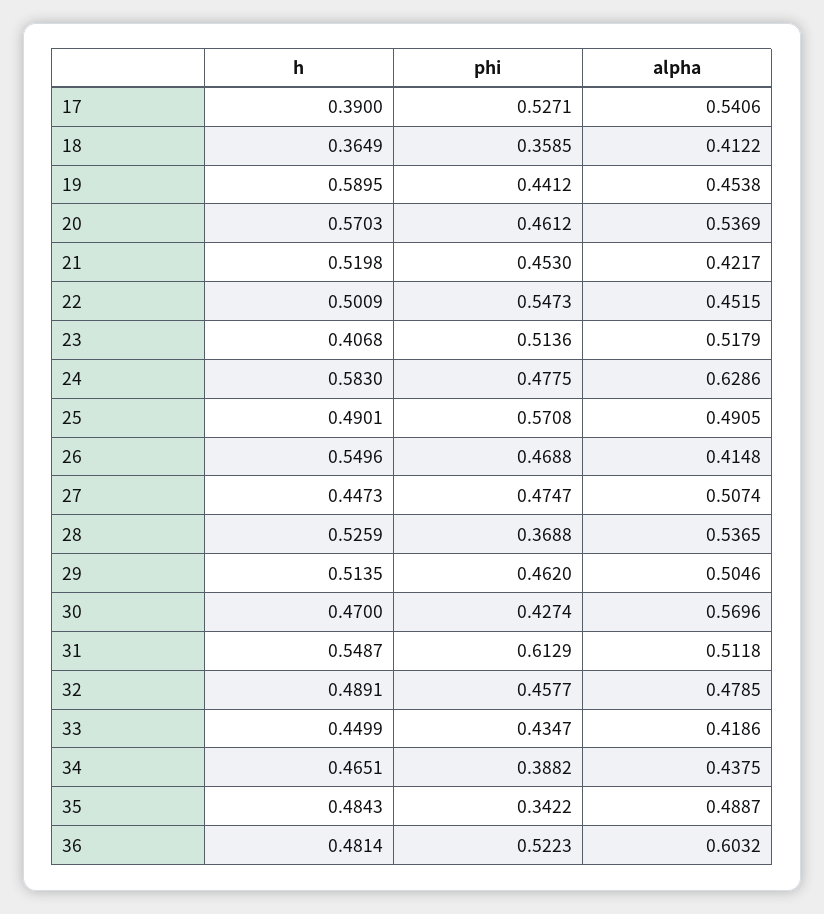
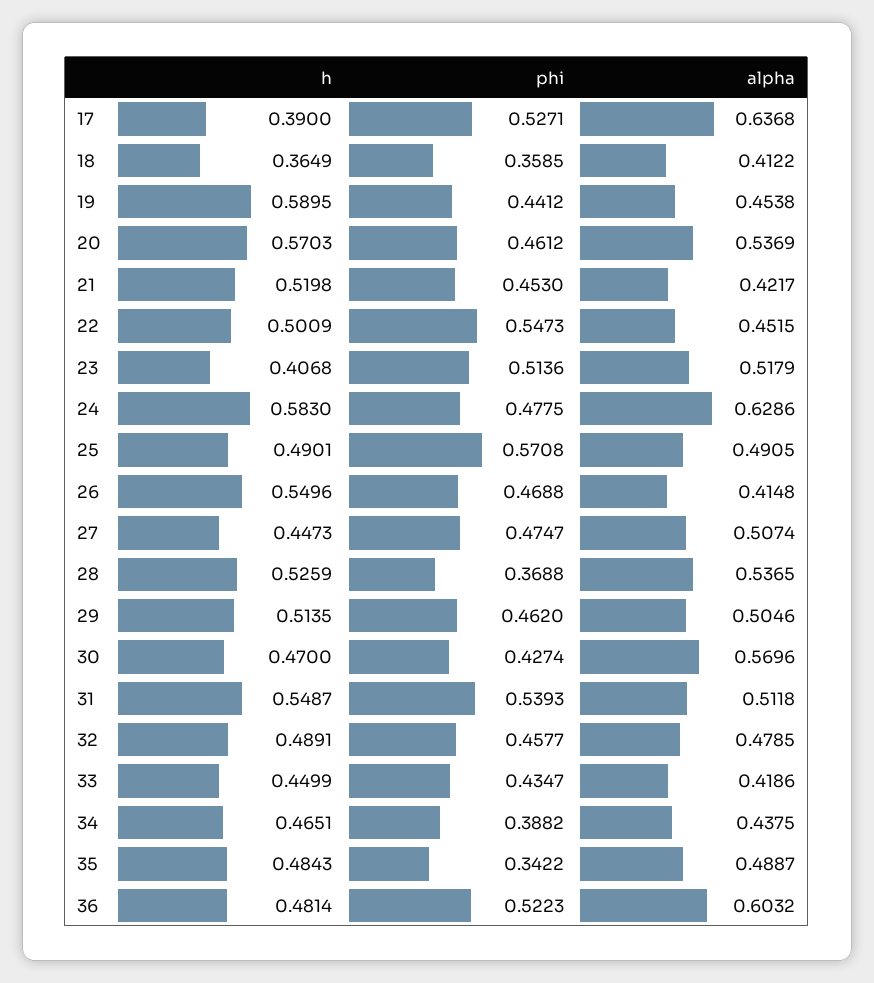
alpha, 17: 0.5406 -> 0.6368
phi, 31: 0.6129 -> 0.5393

